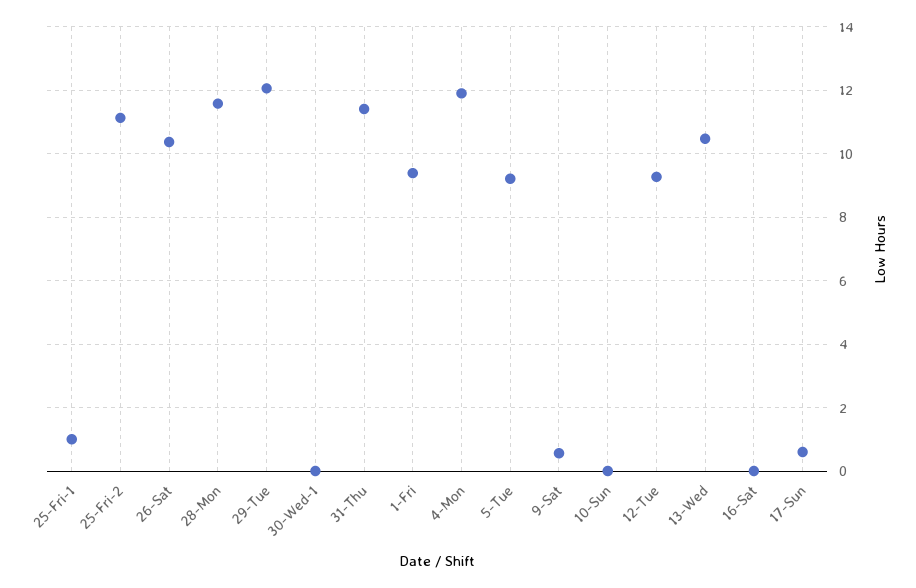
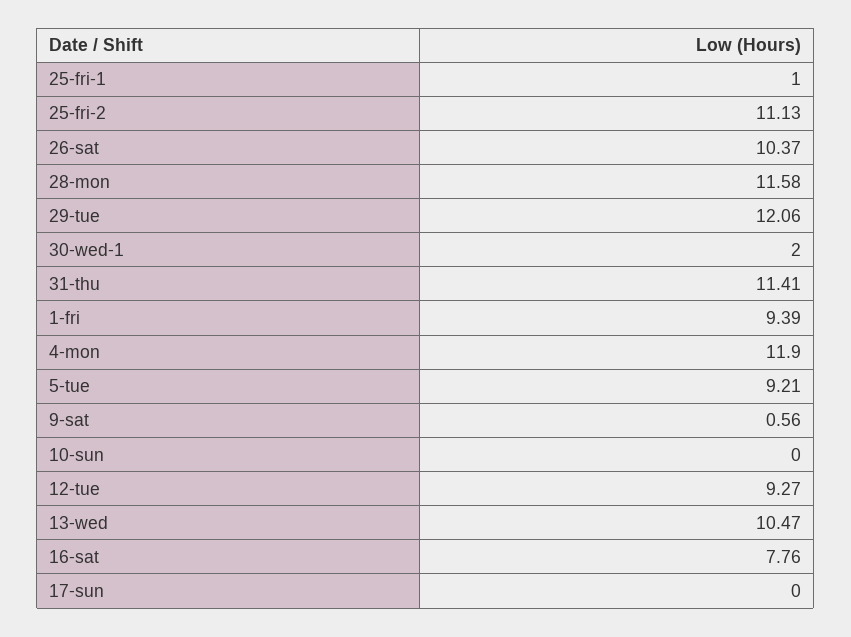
30-Wed-1: 0 -> 2
16-Sat: 0 -> 7.76
17-Sun: 0.6 -> 0

